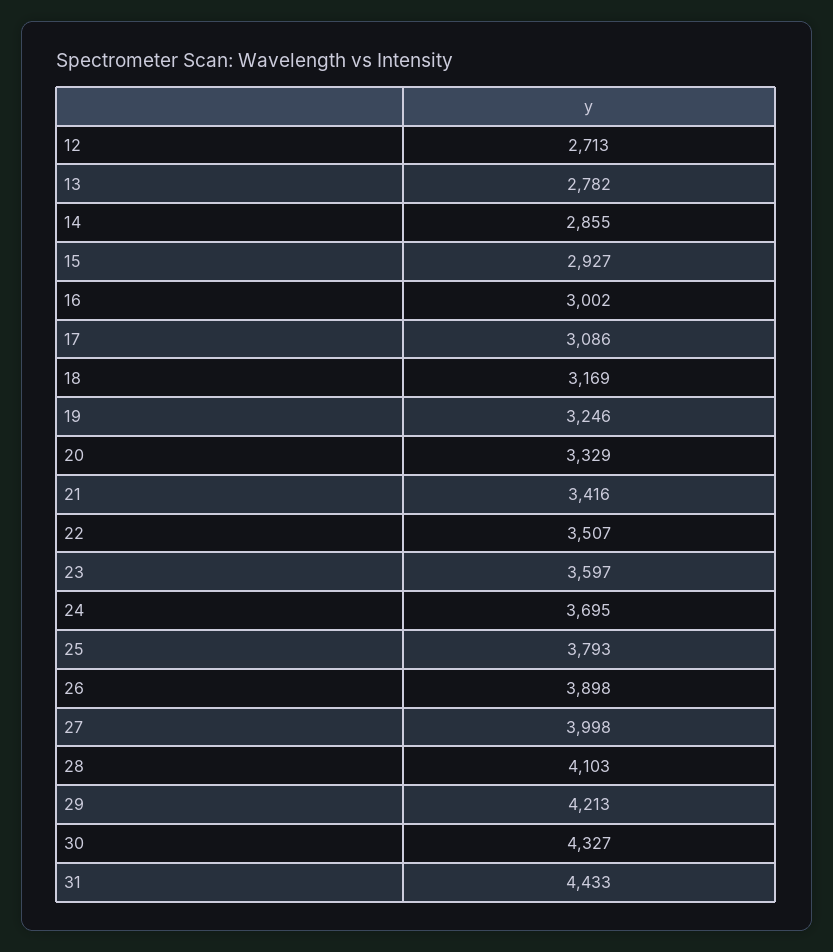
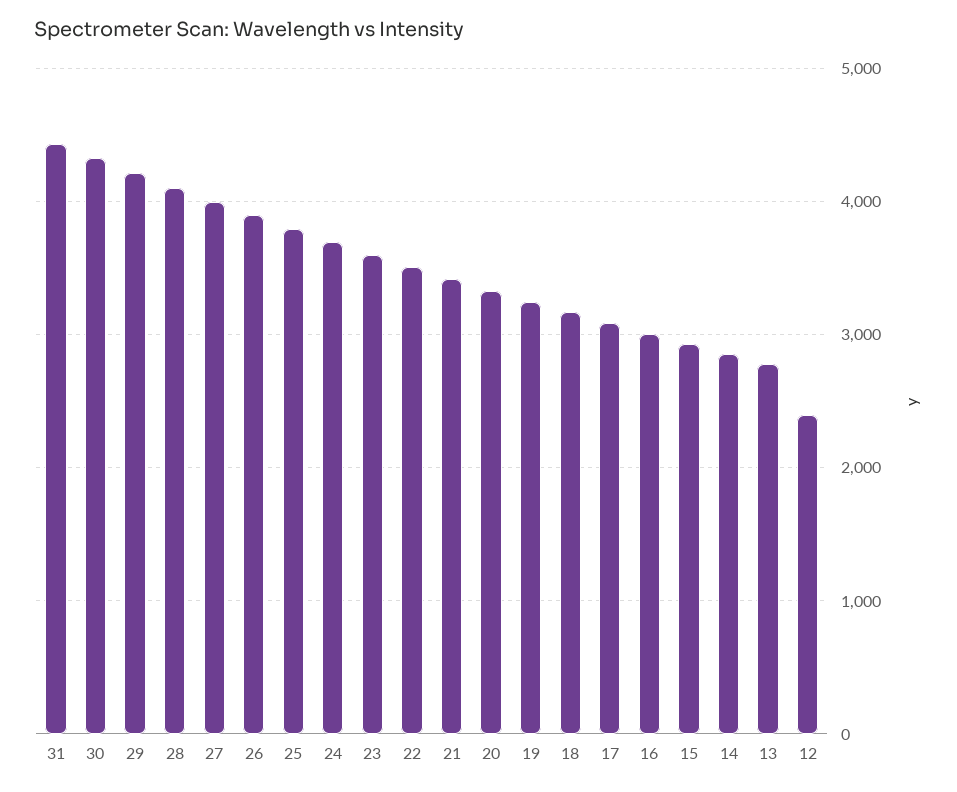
12: 2713 -> 2400

